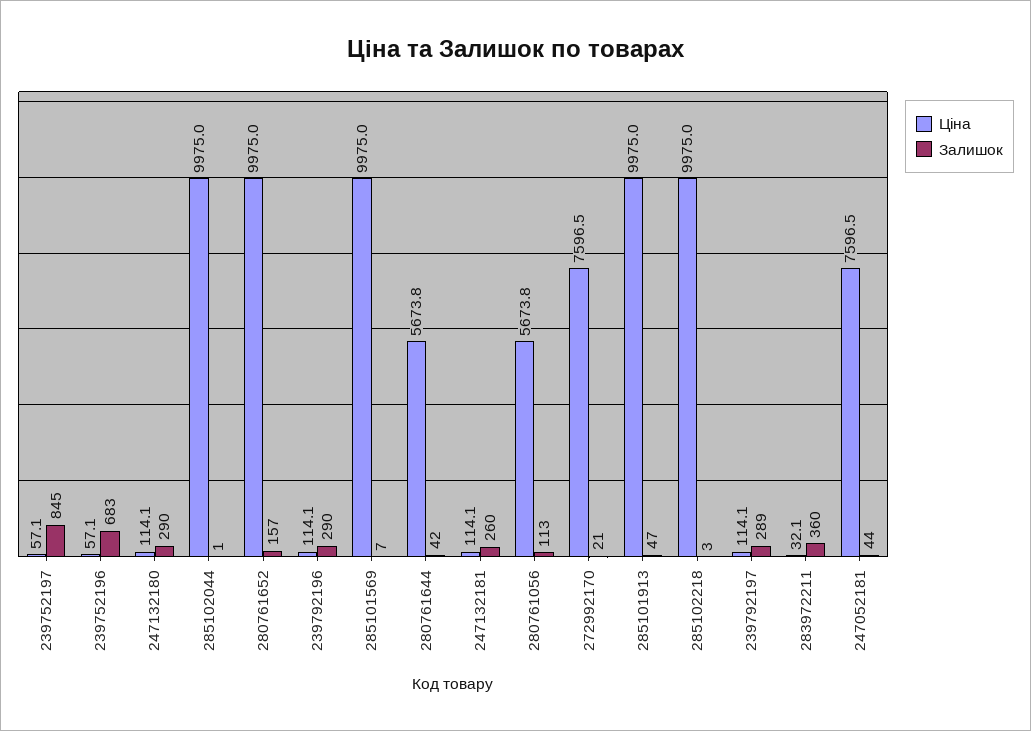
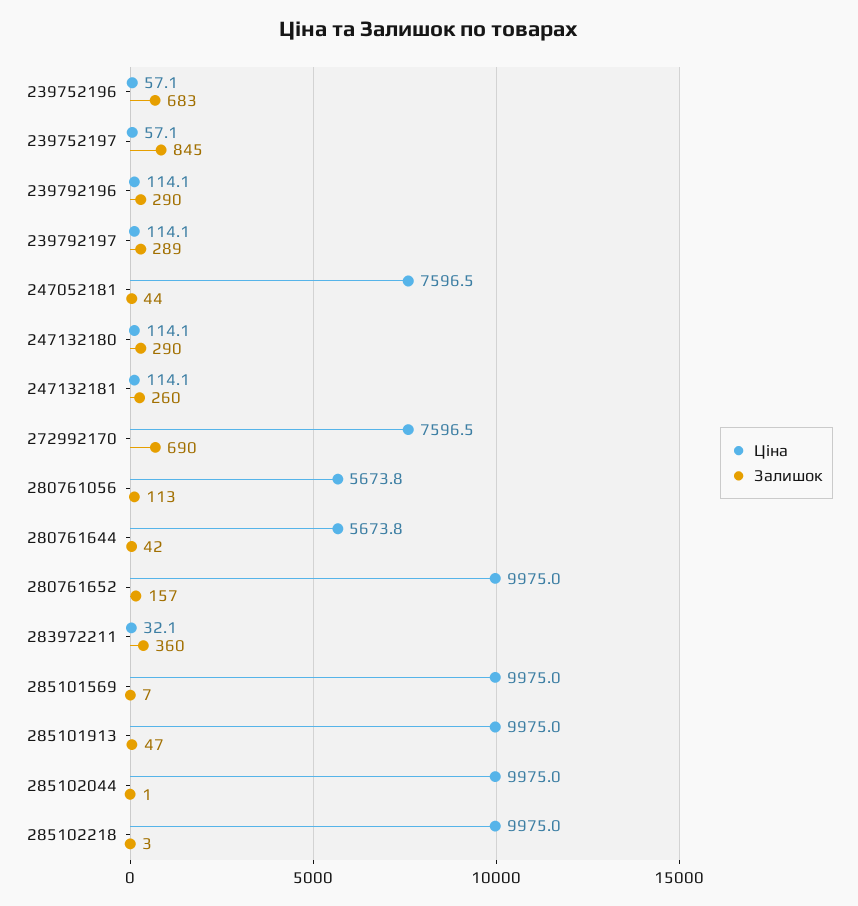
Залишок, 272992170: 21 -> 690

